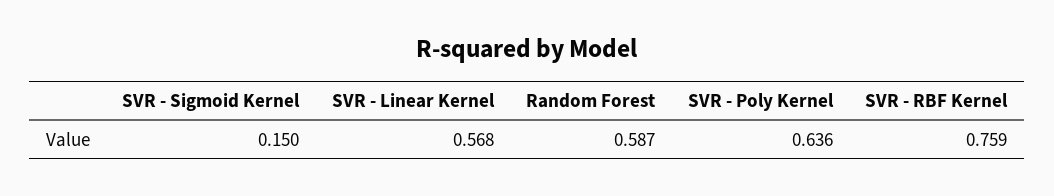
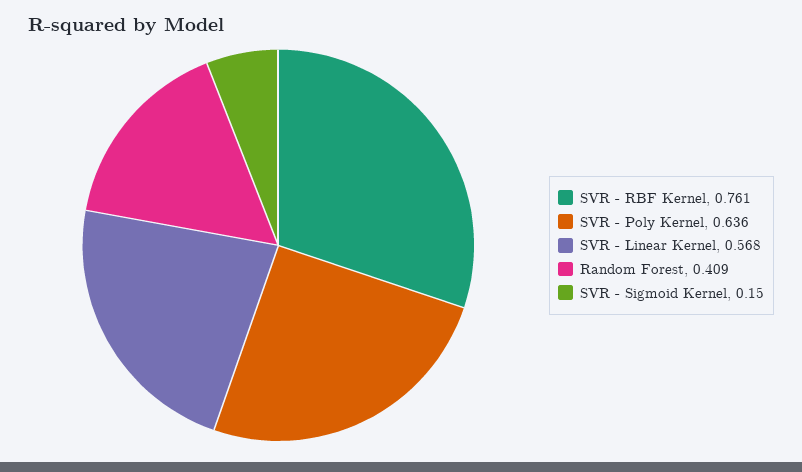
Random Forest: 0.587 -> 0.409
SVR - RBF Kernel: 0.759 -> 0.761

